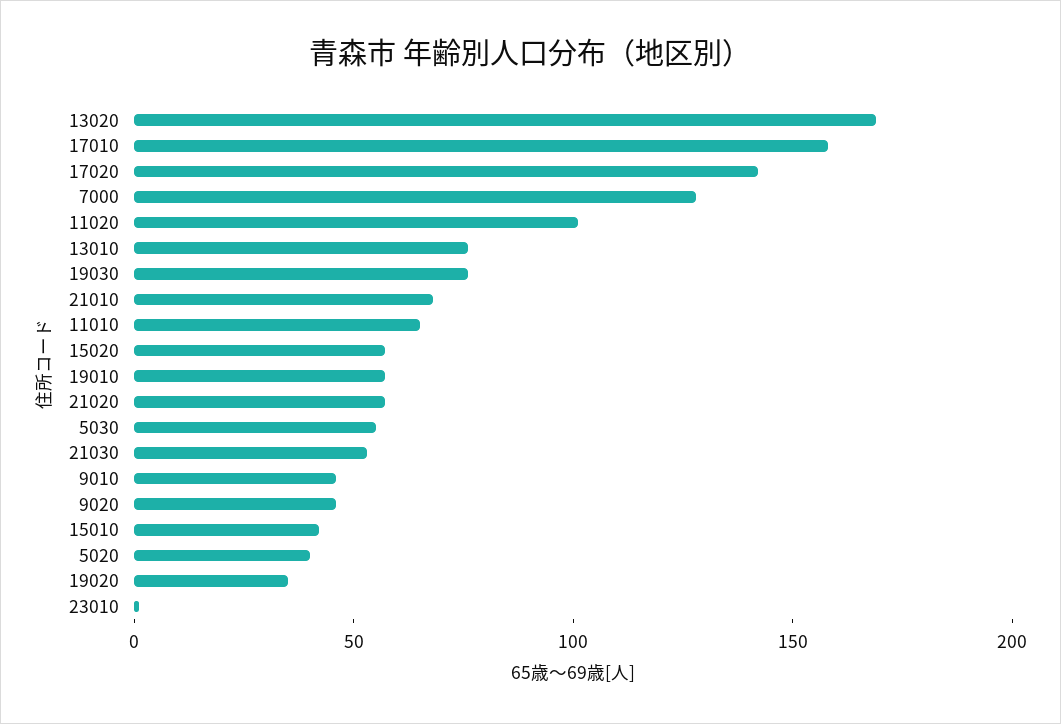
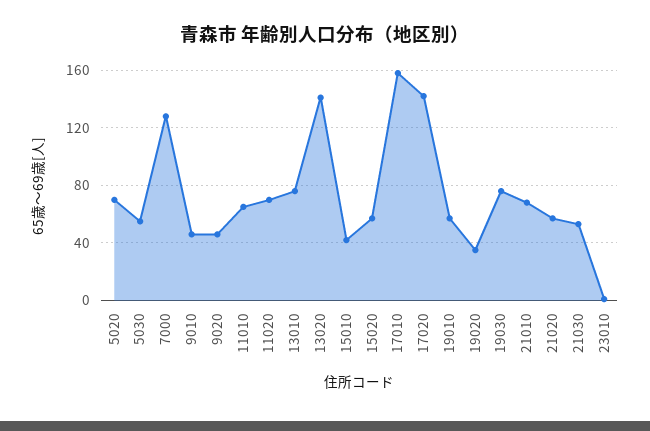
13020: 170 -> 140
11020: 100 -> 70
5020: 40 -> 70

